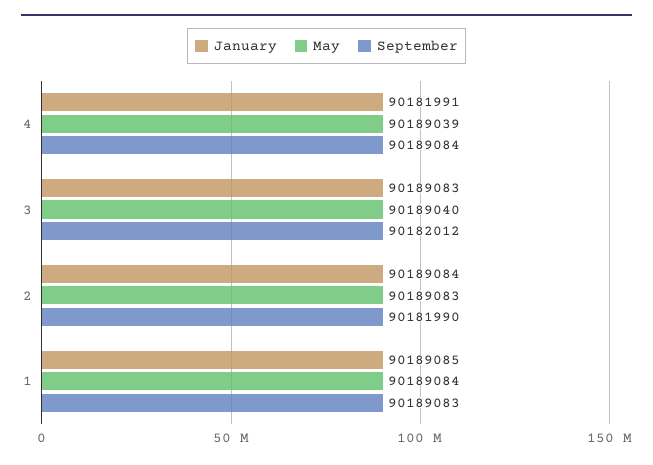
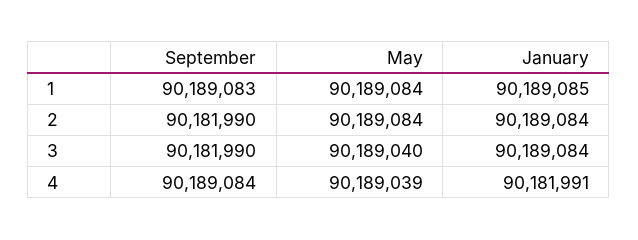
January, 3: 90189083 -> 90189084
September, 3: 90182012 -> 90181990
May, 2: 90189083 -> 90189084

